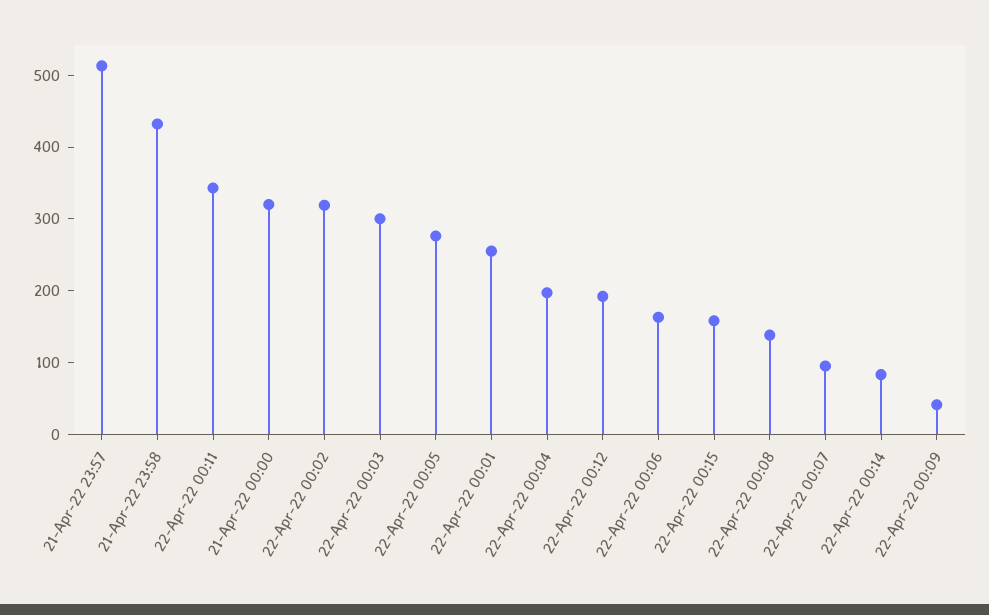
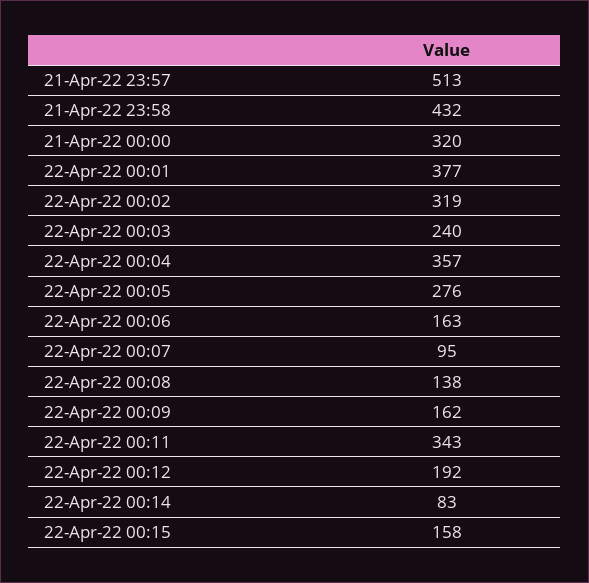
22-Apr-22 00:03: 300 -> 240
22-Apr-22 00:01: 260 -> 377
22-Apr-22 00:04: 200 -> 357
22-Apr-22 00:09: 40 -> 162

